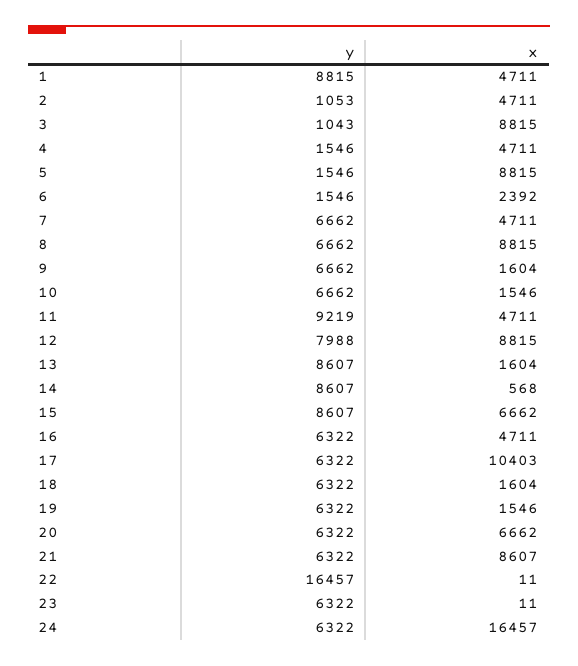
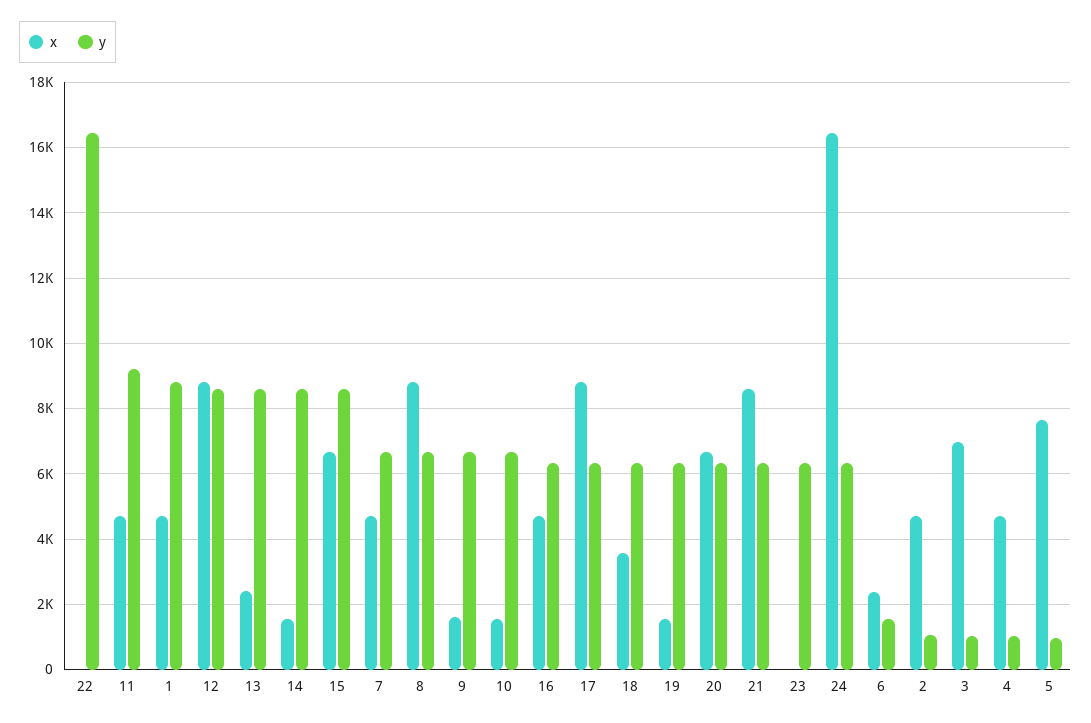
x, 3: 8815 -> 7000
y, 4: 1546 -> 1000
y, 5: 1546 -> 1000
x, 5: 8815 -> 7600
y, 12: 7988 -> 8600
x, 13: 1604 -> 2400
x, 14: 568 -> 1600
x, 17: 10403 -> 8800
x, 18: 1604 -> 3600

